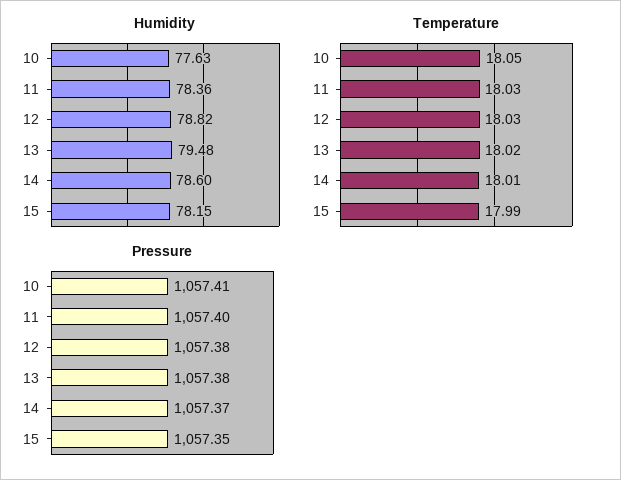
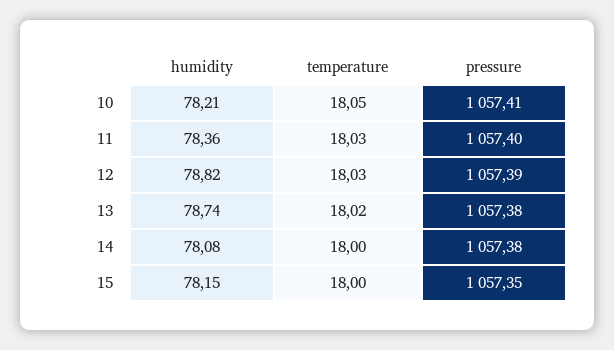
Humidity, 10: 77.63 -> 78.21
Humidity, 13: 79.48 -> 78.74
Humidity, 14: 78.6 -> 78.08
Temperature, 14: 18.01 -> 18
Temperature, 15: 17.99 -> 18
Pressure, 12: 1057.38 -> 1057.39
Pressure, 14: 1057.37 -> 1057.38

